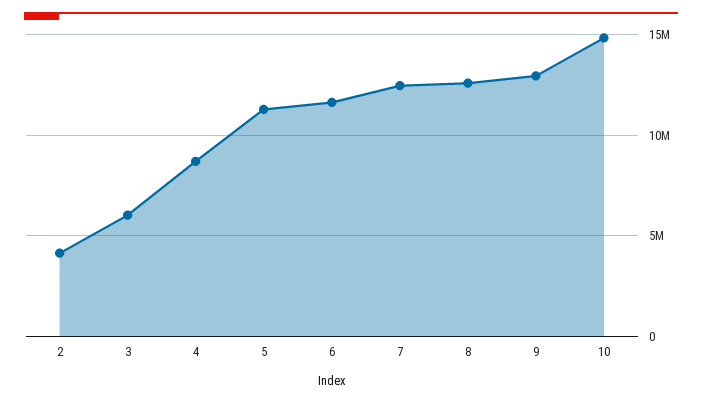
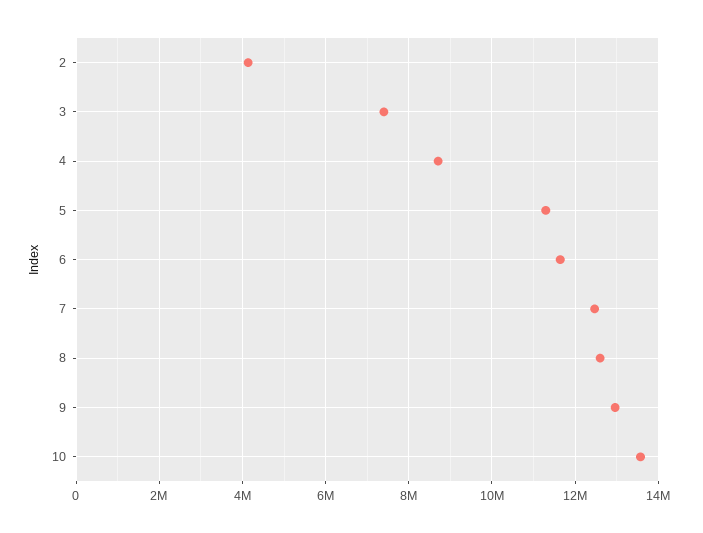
3: 6000000 -> 7400000
10: 15000000 -> 13600000

